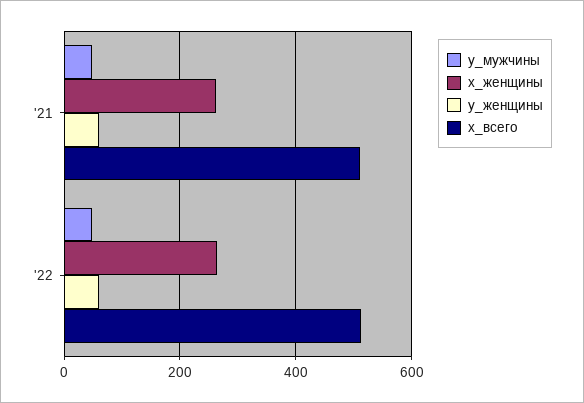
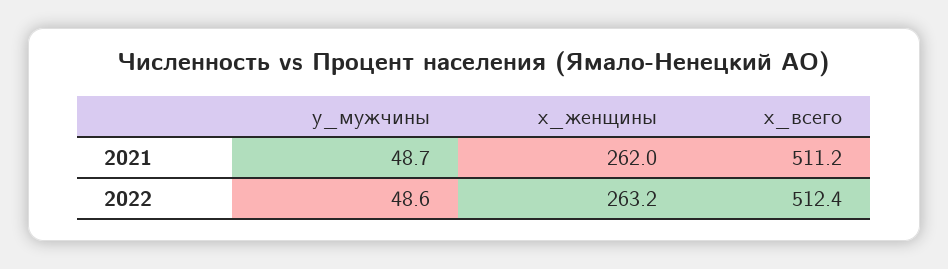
y_женщины, '21: 60 -> none
y_женщины, '22: 60 -> none

